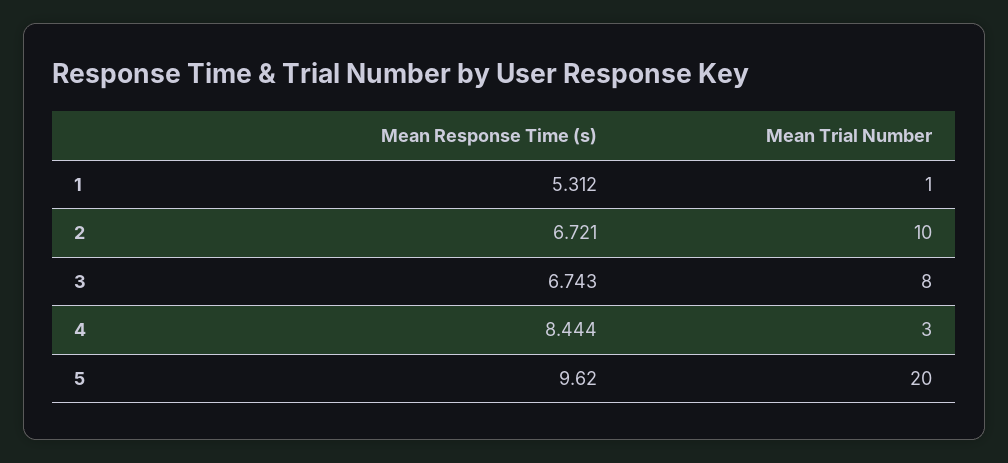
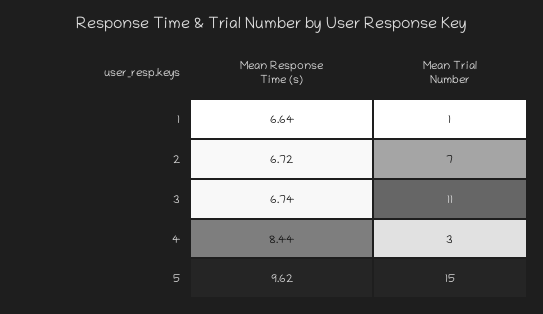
Mean Response Time (s), 1: 5.312 -> 6.64
Mean Trial Number, 2: 10 -> 7
Mean Trial Number, 3: 8 -> 11
Mean Trial Number, 5: 20 -> 15

